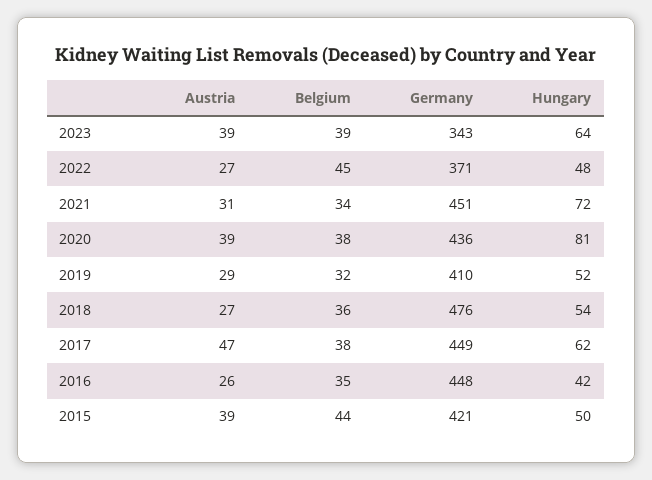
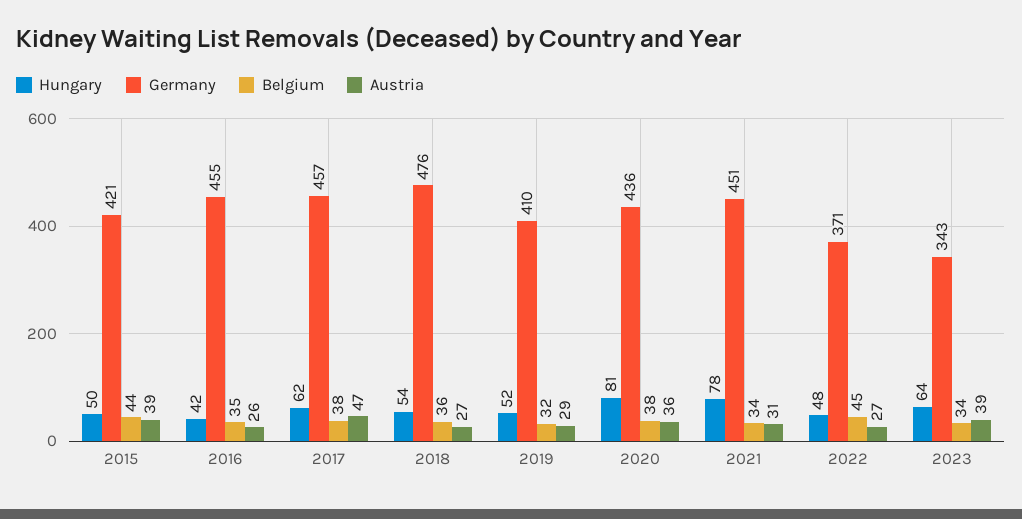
Belgium, 2023: 39 -> 34
Hungary, 2021: 72 -> 78
Austria, 2020: 39 -> 36
Germany, 2017: 449 -> 457
Germany, 2016: 448 -> 455

